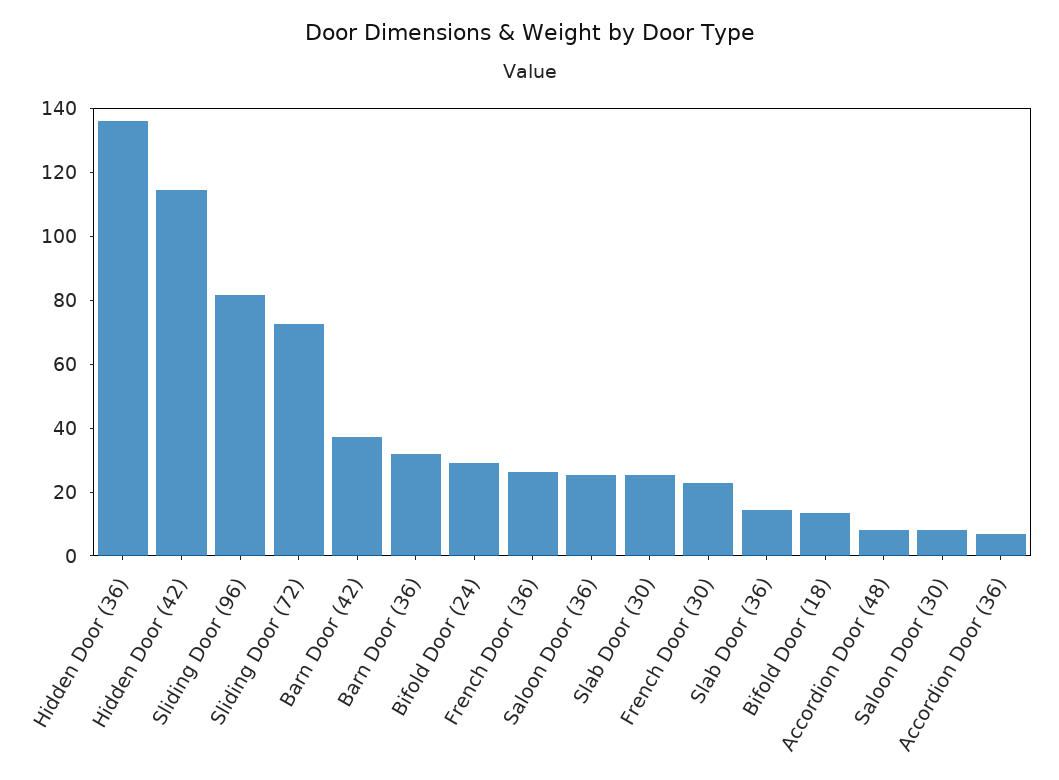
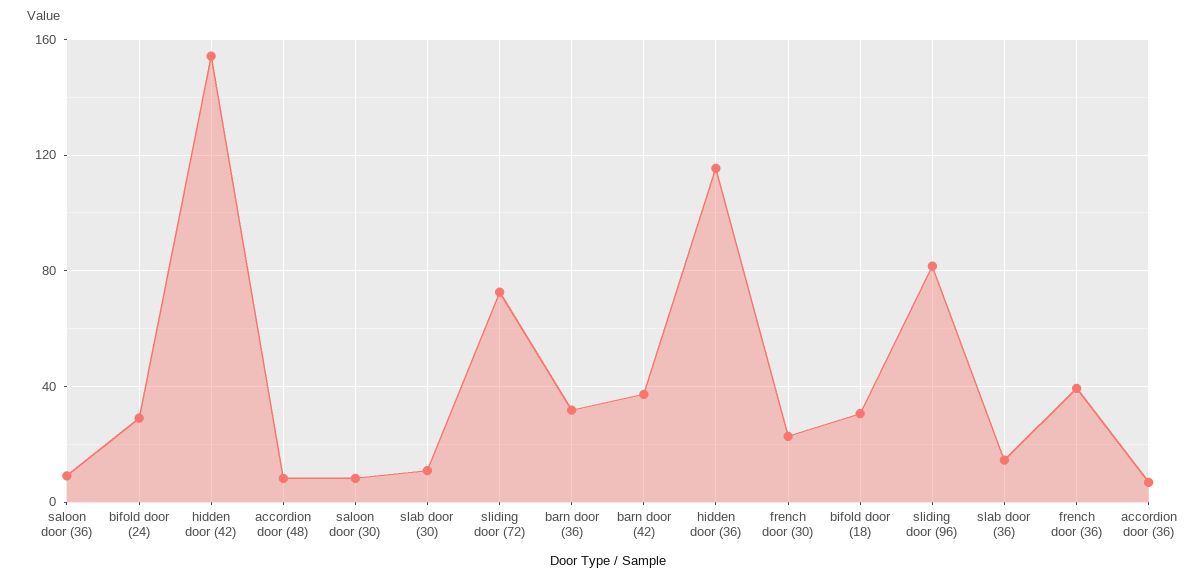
Hidden Door (36): 135 -> 115
Hidden Door (42): 115 -> 155
French Door (36): 25 -> 40
Saloon Door (36): 25 -> 10
Slab Door (30): 25 -> 10
Bifold Door (18): 15 -> 30

